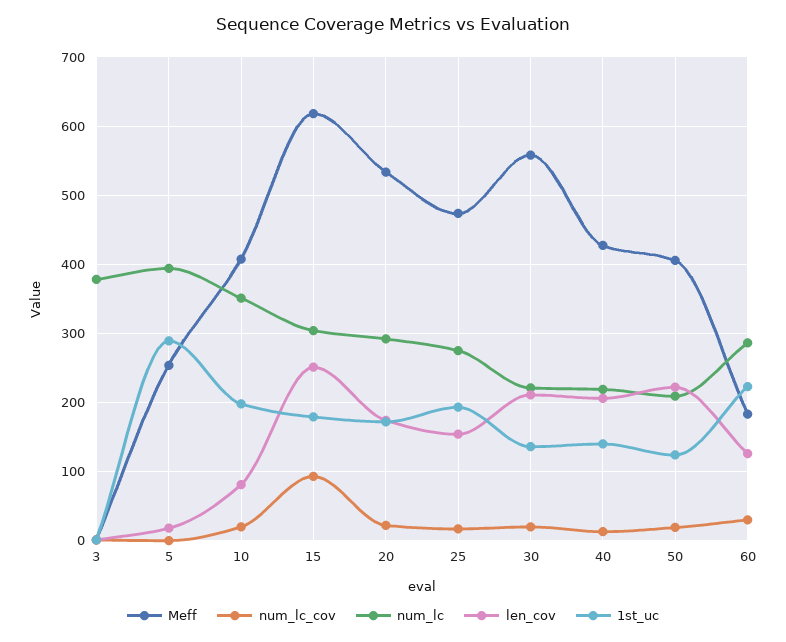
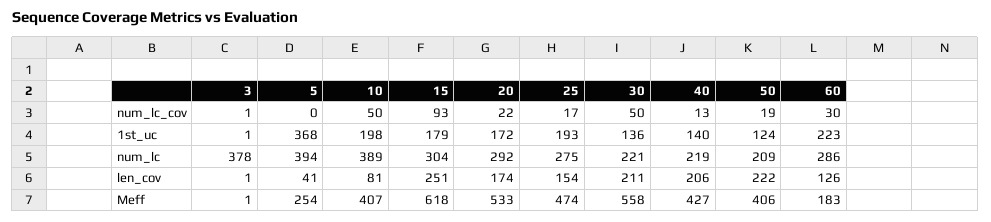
len_cov, 5: 20 -> 41
1st_uc, 5: 290 -> 368
num_lc_cov, 10: 20 -> 50
num_lc, 10: 350 -> 389
num_lc_cov, 30: 20 -> 50

